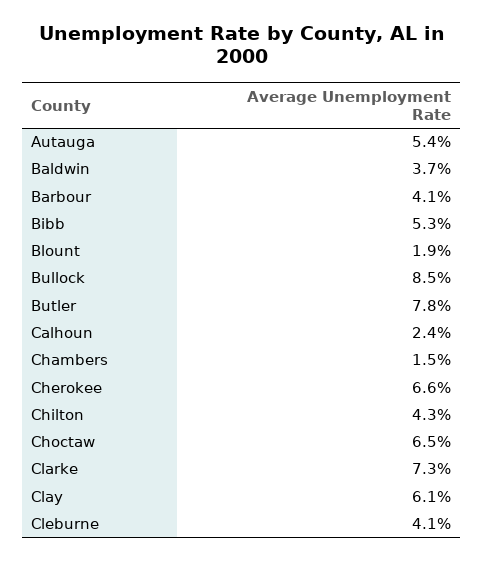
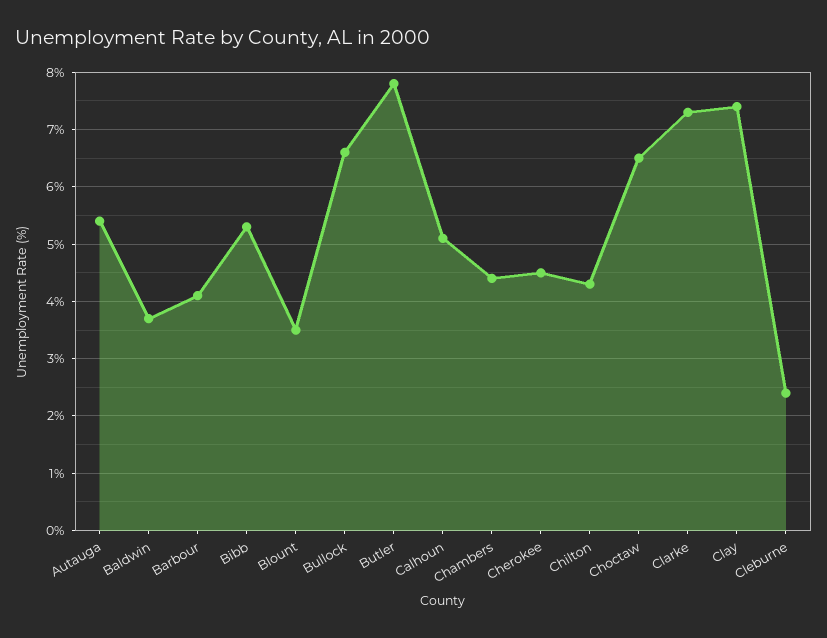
Blount: 1.9 -> 3.5
Bullock: 8.5 -> 6.5
Calhoun: 2.4 -> 5
Chambers: 1.5 -> 4.5
Cherokee: 6.6 -> 4.5
Clay: 6.1 -> 7.5
Cleburne: 4.1 -> 2.5

